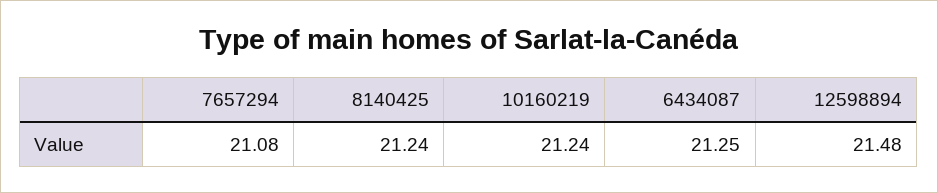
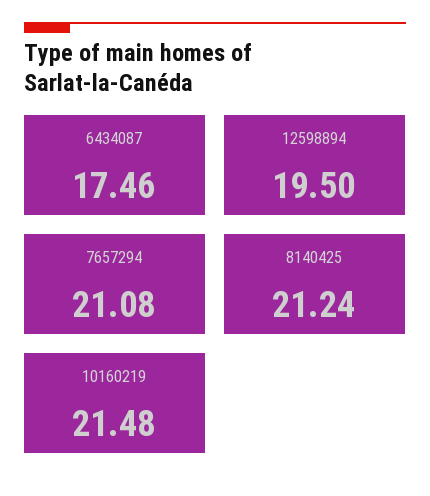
10160219: 21.24 -> 21.48
6434087: 21.25 -> 17.46
12598894: 21.48 -> 19.5

